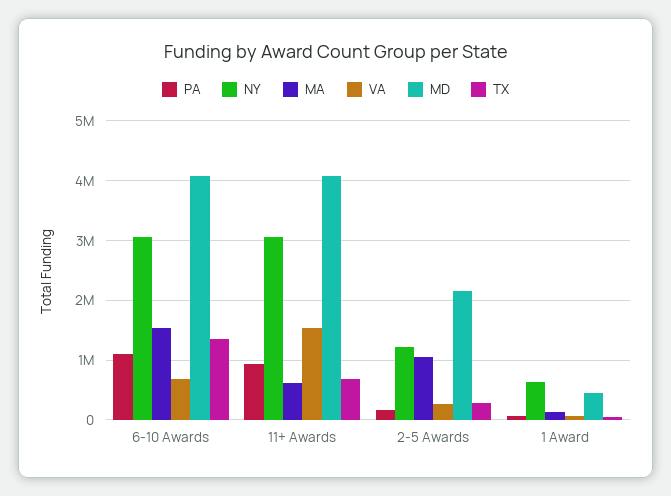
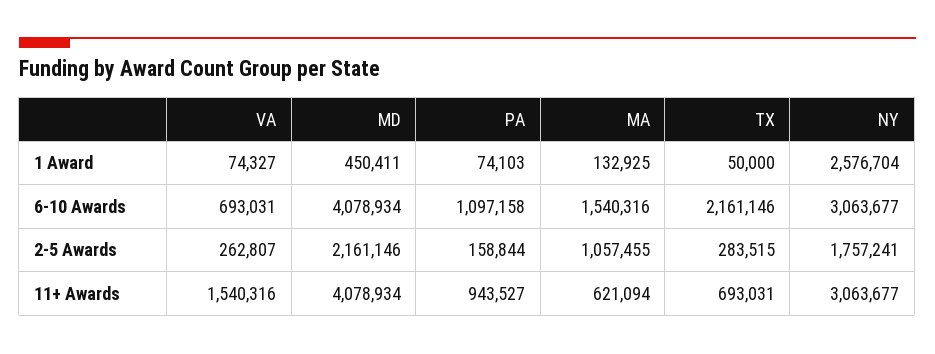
TX, 6-10 Awards: 1400000 -> 2161146
NY, 2-5 Awards: 1200000 -> 1757241
NY, 1 Award: 600000 -> 2576704

